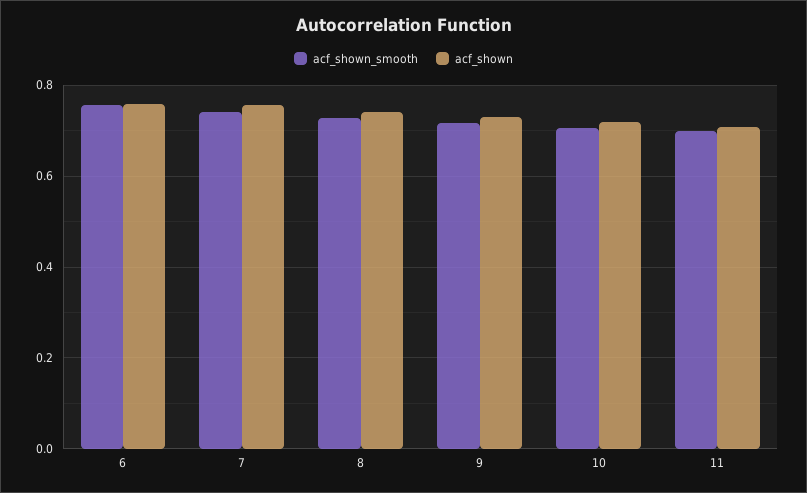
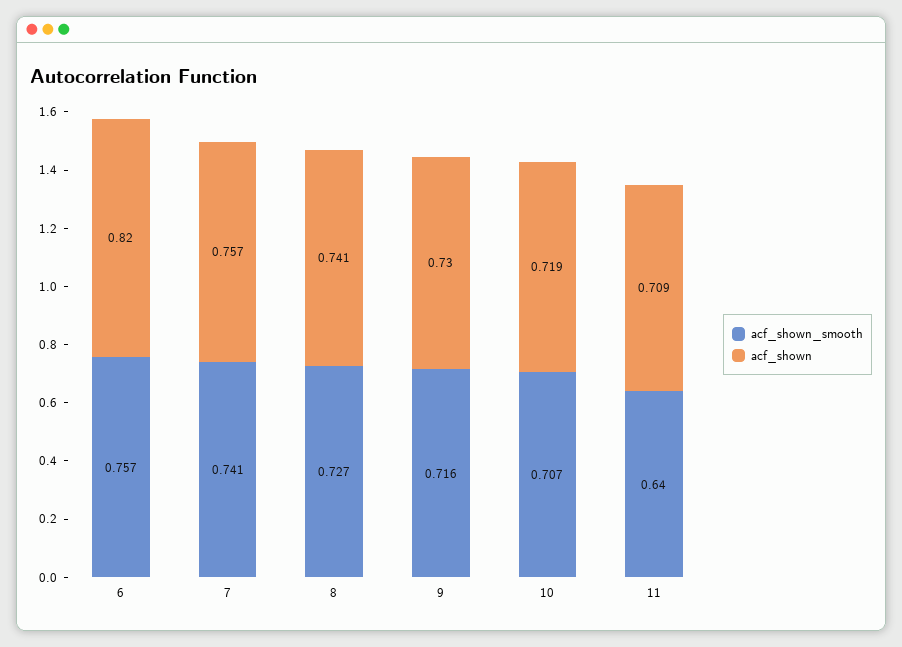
acf_shown, 6: 0.76 -> 0.82
acf_shown_smooth, 11: 0.7 -> 0.64

